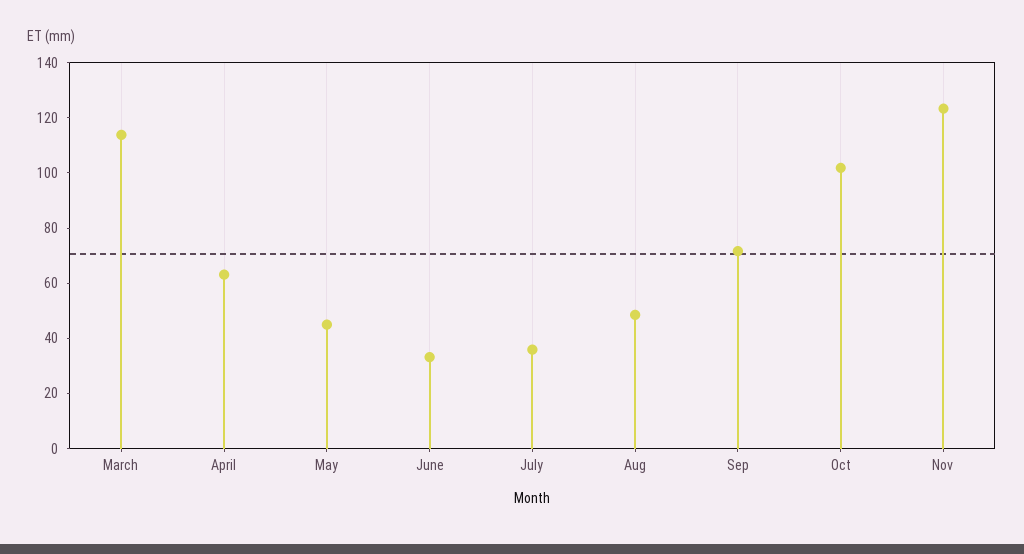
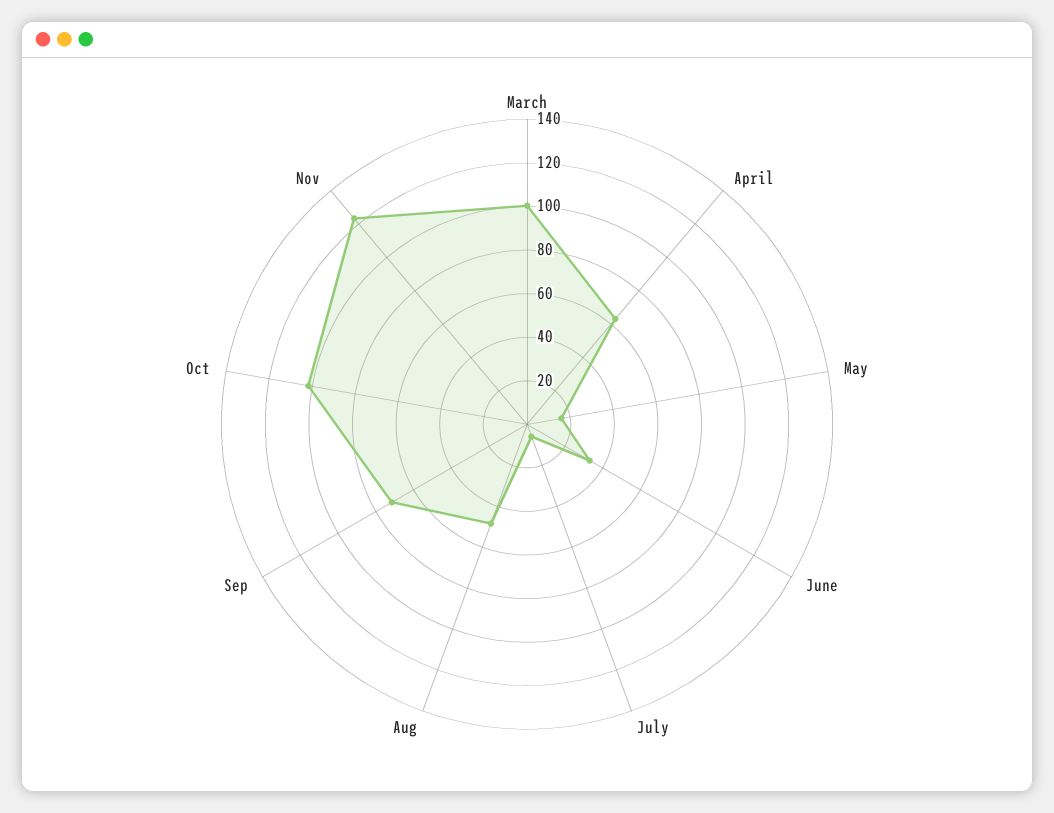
March: 115 -> 100
May: 45 -> 15
July: 35 -> 5

